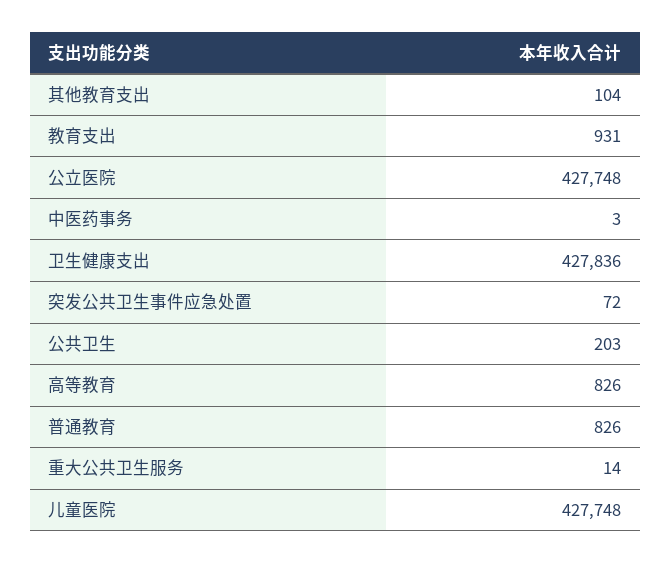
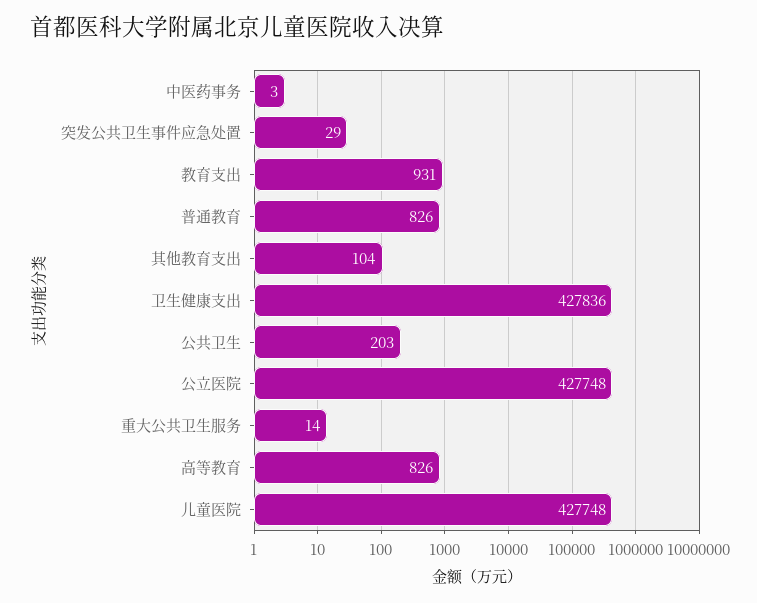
突发公共卫生事件应急处置: 72 -> 29

